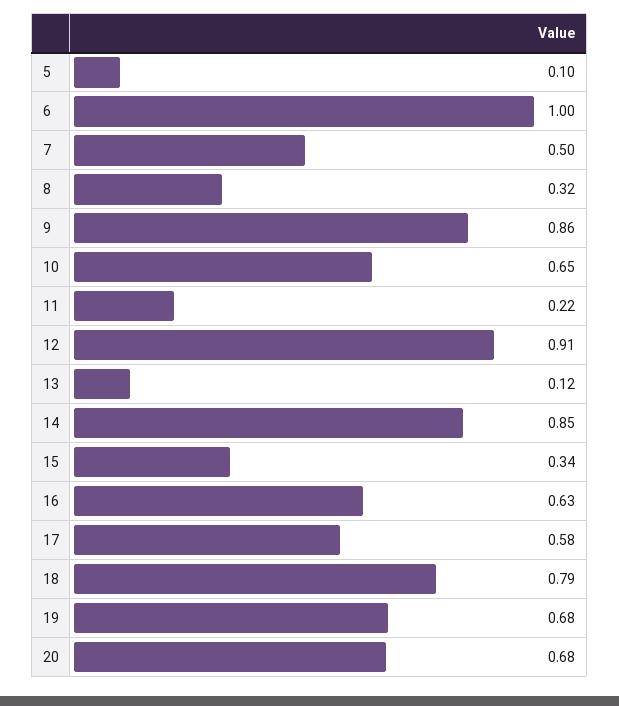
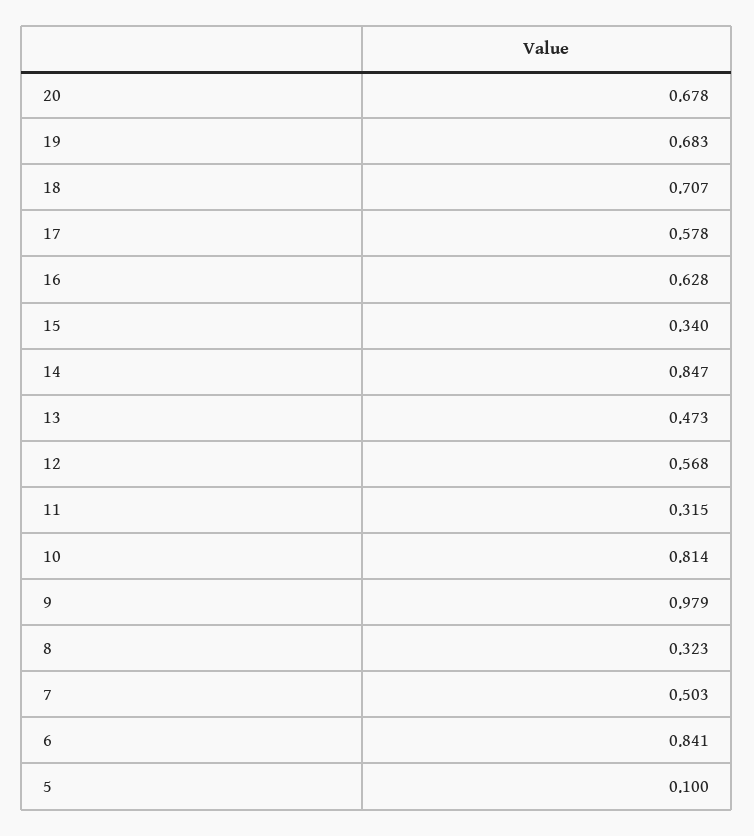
6: 1 -> 0.841
9: 0.86 -> 0.979
10: 0.65 -> 0.814
11: 0.22 -> 0.315
12: 0.91 -> 0.568
13: 0.12 -> 0.473
18: 0.79 -> 0.707

